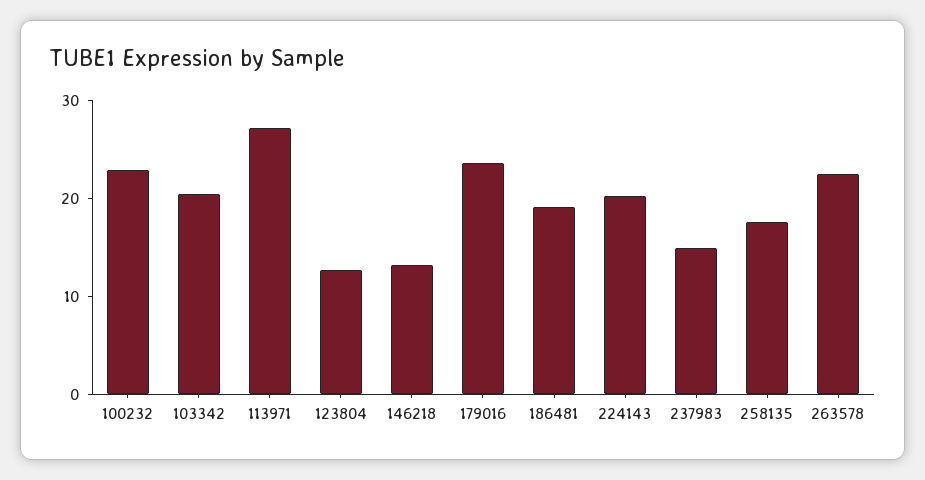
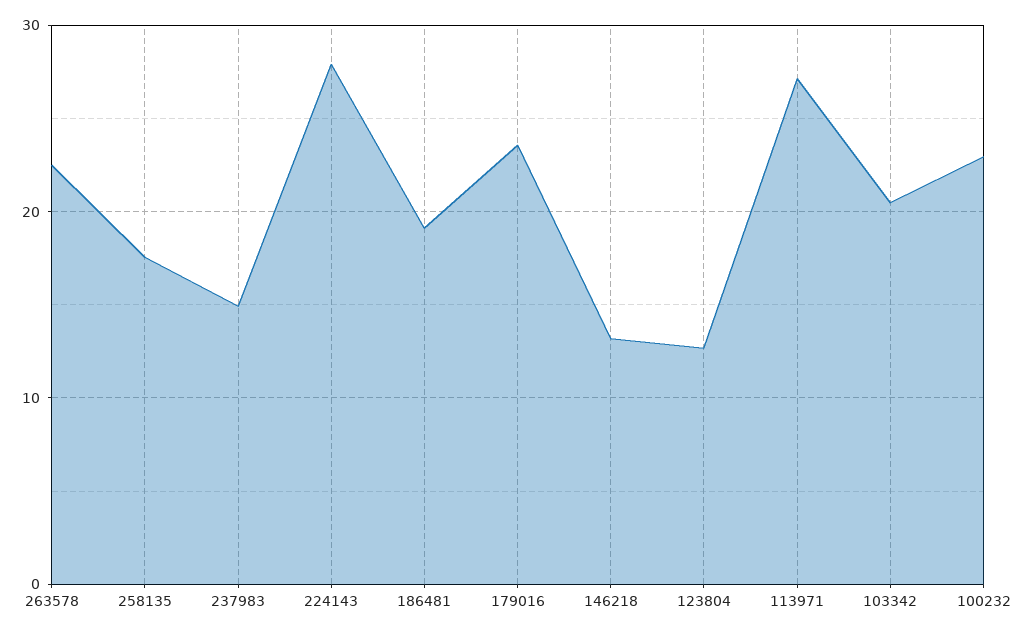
224143: 20 -> 28

